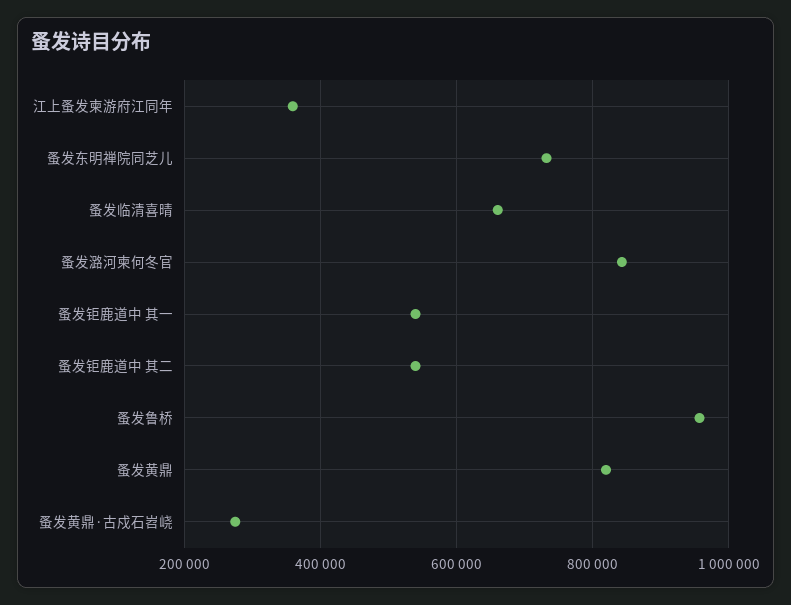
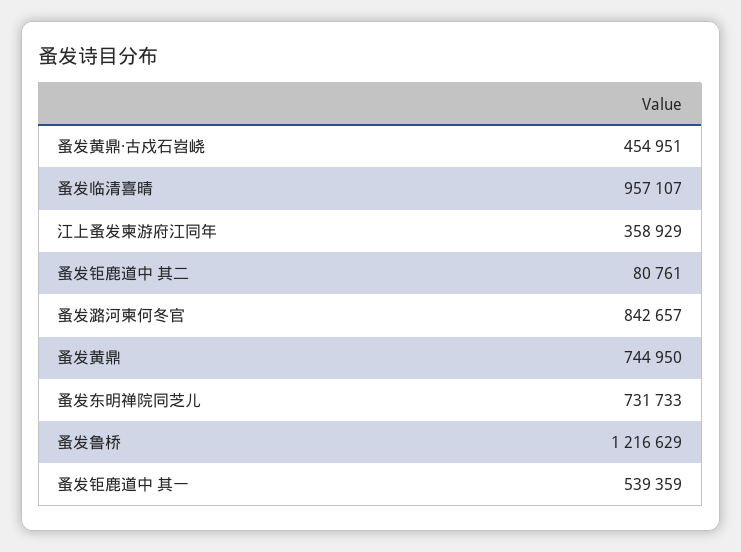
蚤发临清喜晴: 660000 -> 957107
蚤发钜鹿道中 其二: 540000 -> 80761
蚤发鲁桥: 960000 -> 1216629
蚤发黄鼎: 820000 -> 744950
蚤发黄鼎·古戍石岧峣: 280000 -> 454951

